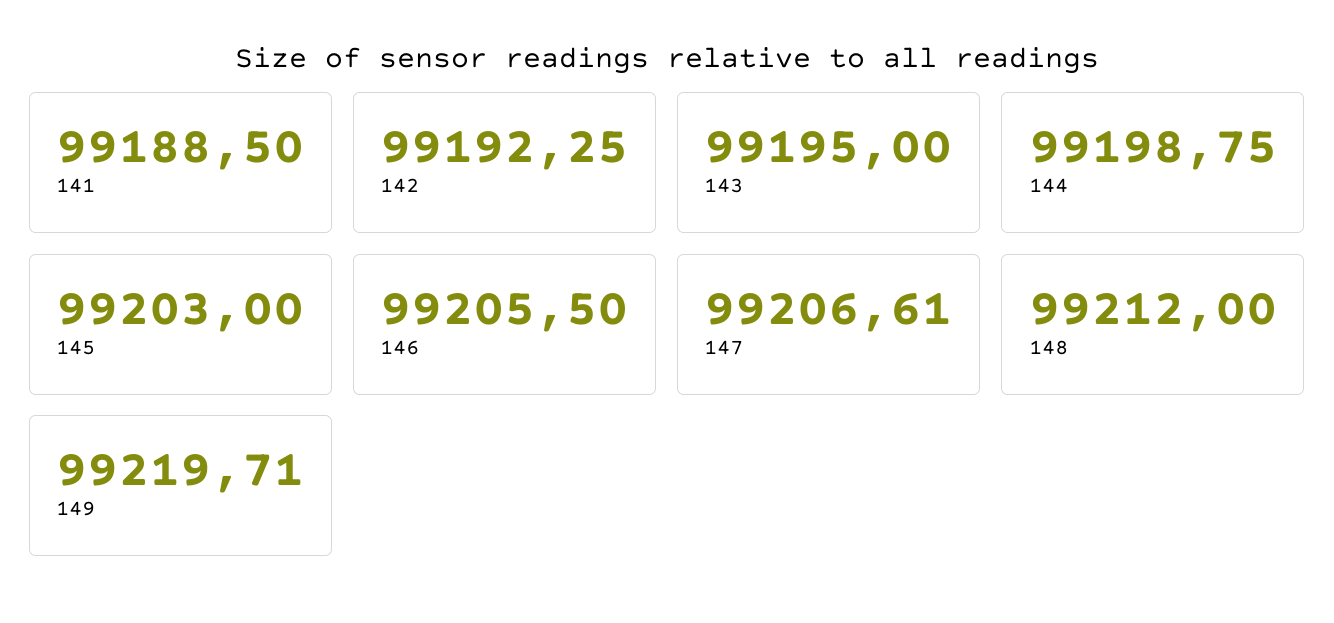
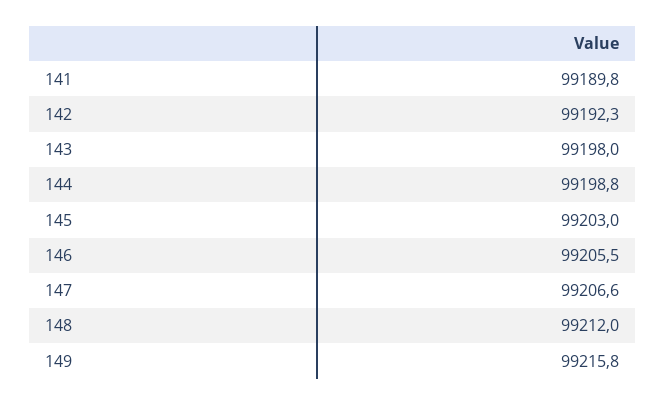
141: 99188.5 -> 99189.8
143: 99195 -> 99198
149: 99219.71 -> 99215.8

